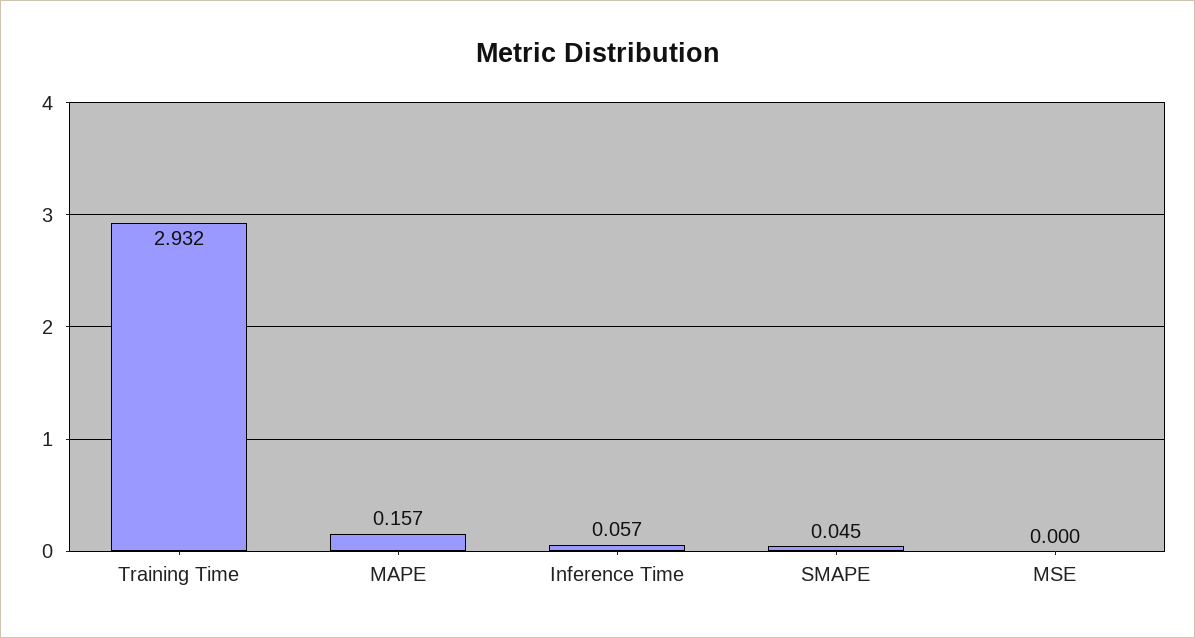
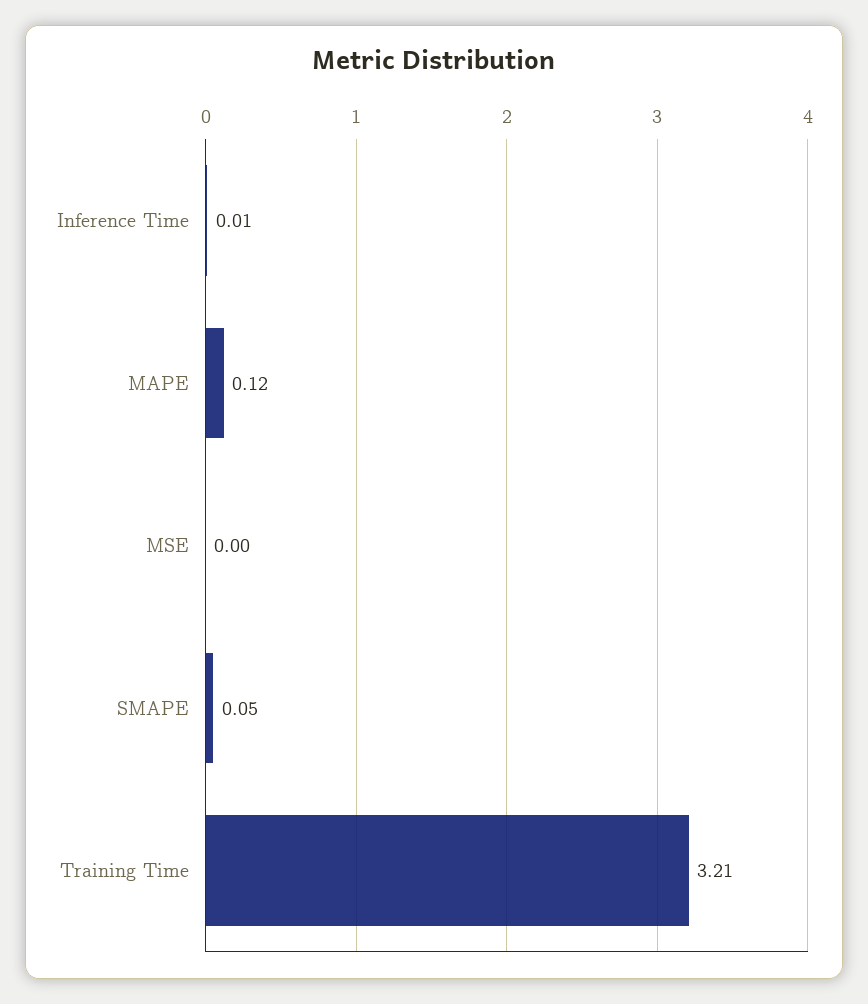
Training Time: 2.932 -> 3.21
MAPE: 0.157 -> 0.12
Inference Time: 0.057 -> 0.01

